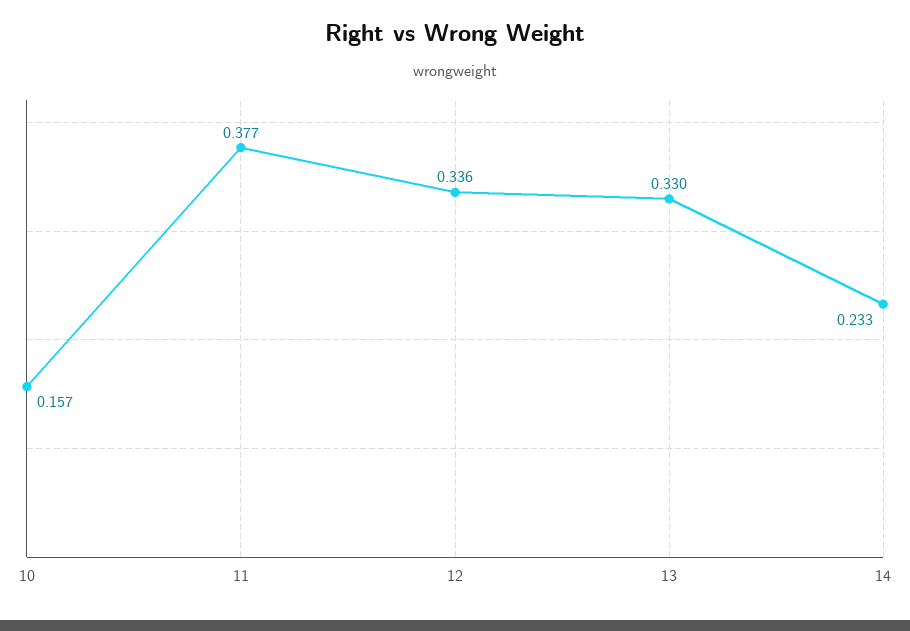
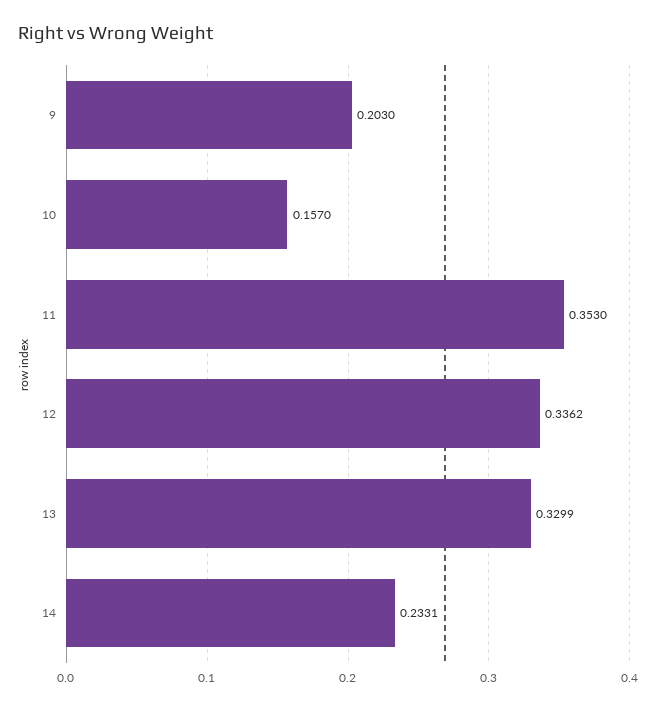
11: 0.377 -> 0.353
9: none -> 0.203

